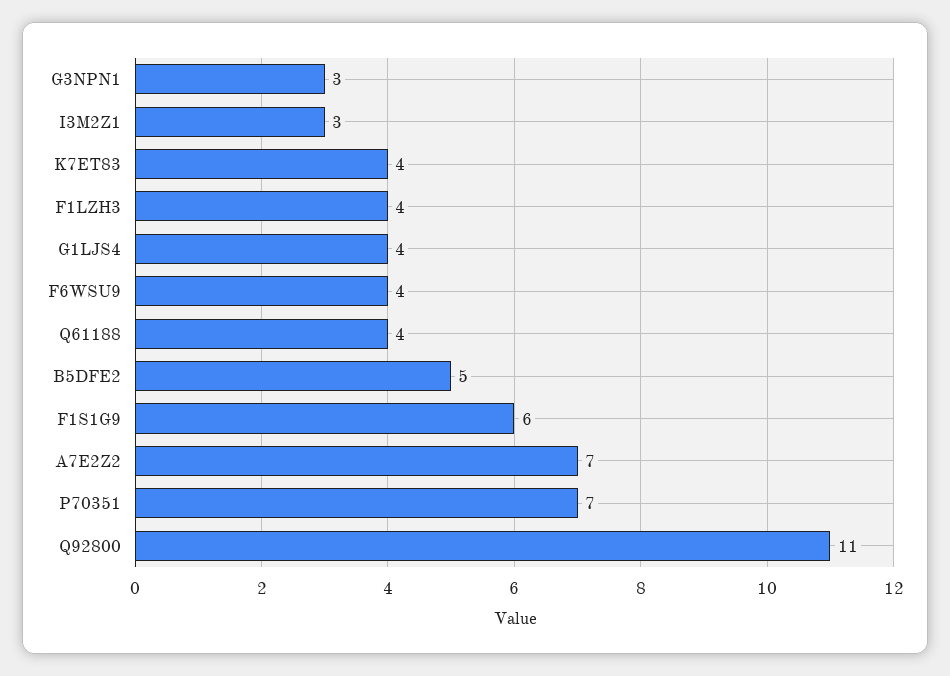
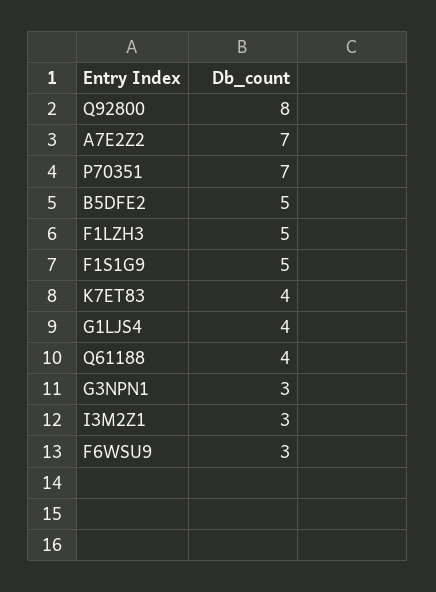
F1LZH3: 4 -> 5
F6WSU9: 4 -> 3
F1S1G9: 6 -> 5
Q92800: 11 -> 8

